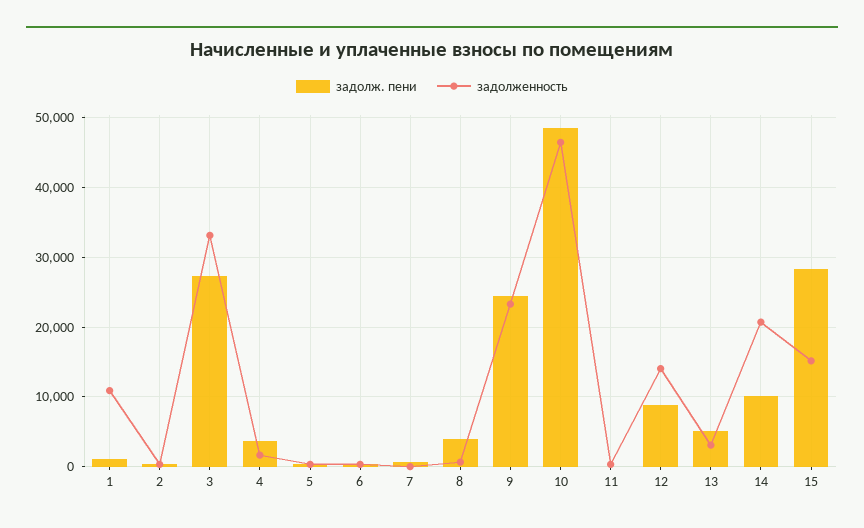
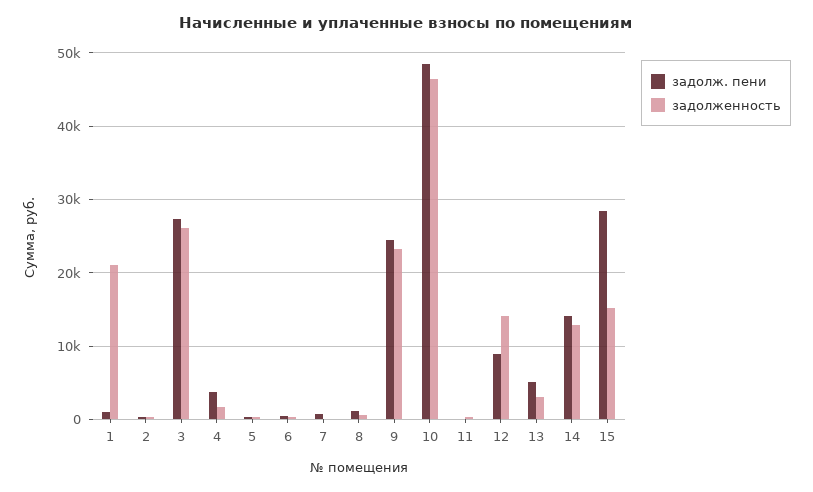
задолженность, 1: 11000 -> 21000
задолженность, 3: 33000 -> 26000
задолж. пени, 8: 4000 -> 1000
задолж. пени, 14: 10000 -> 14000
задолженность, 14: 21000 -> 13000

